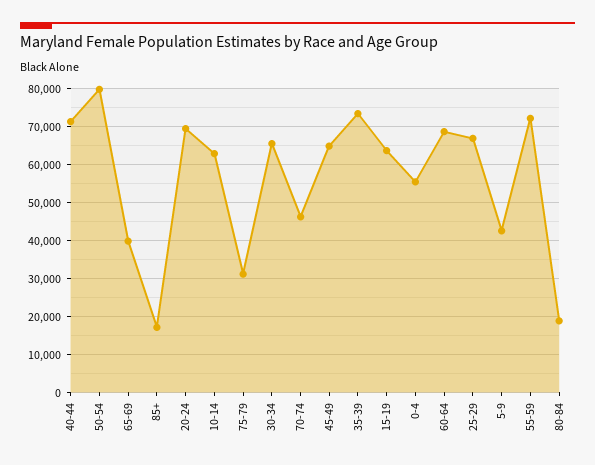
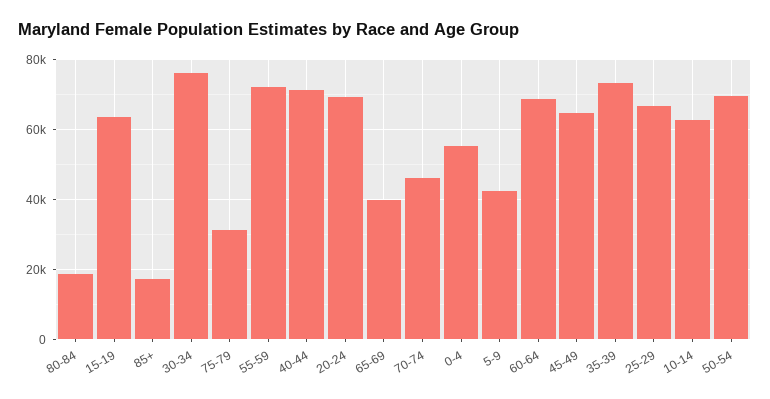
50-54: 80000 -> 70000
30-34: 66000 -> 76000

